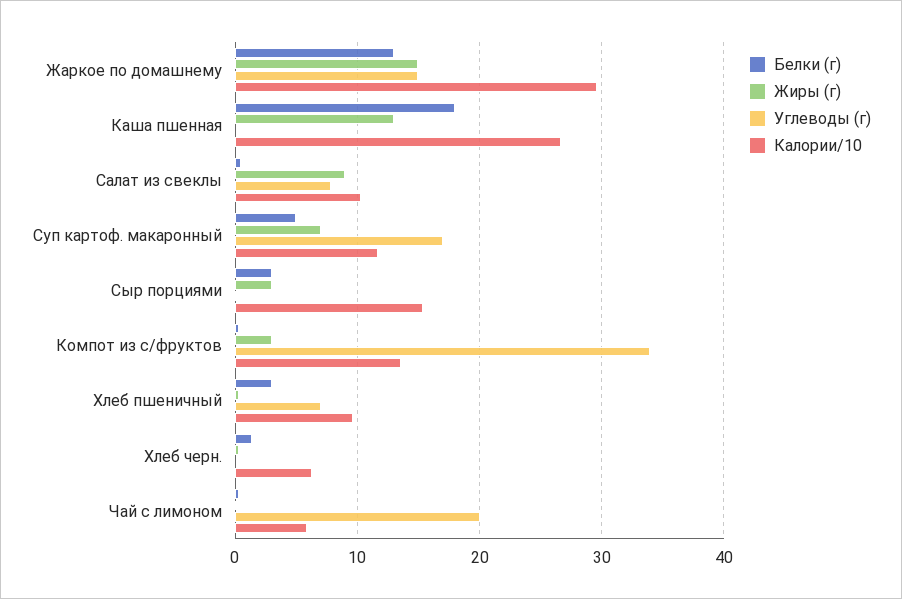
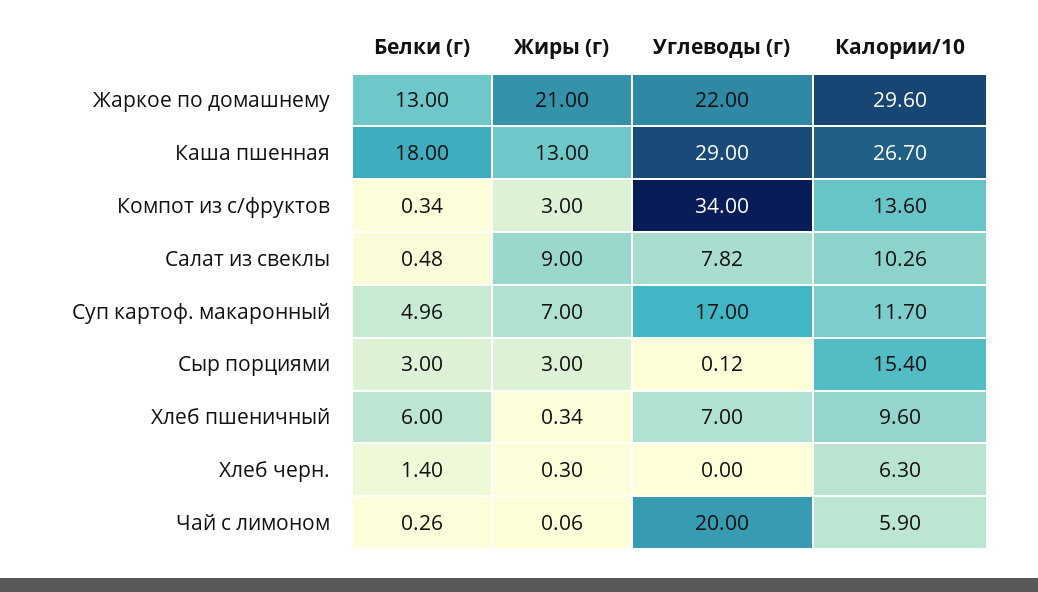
Жиры (г), Жаркое по домашнему: 15 -> 21
Углеводы (г), Жаркое по домашнему: 15 -> 22
Углеводы (г), Каша пшенная: 0 -> 29
Белки (г), Хлеб пшеничный: 3 -> 6

